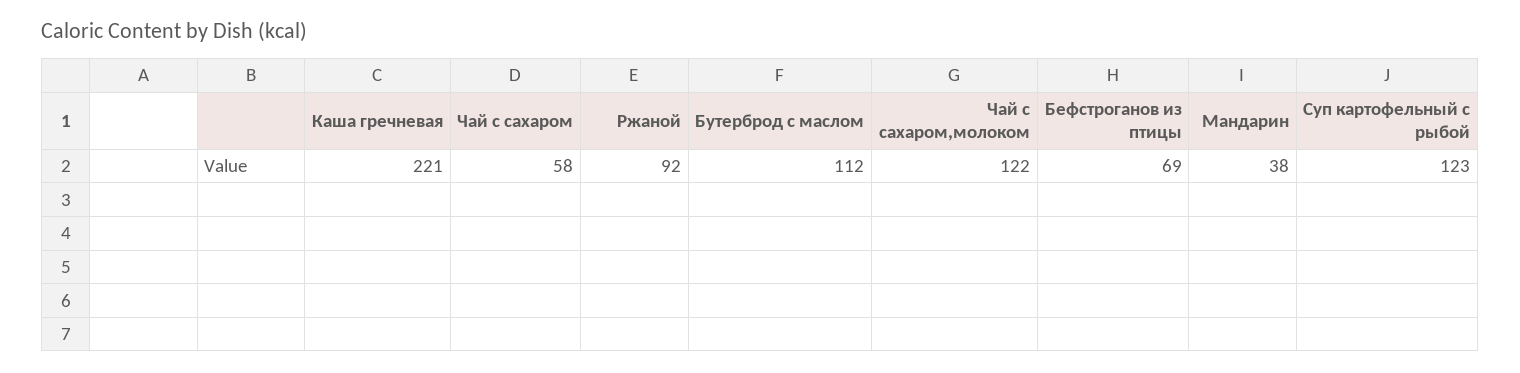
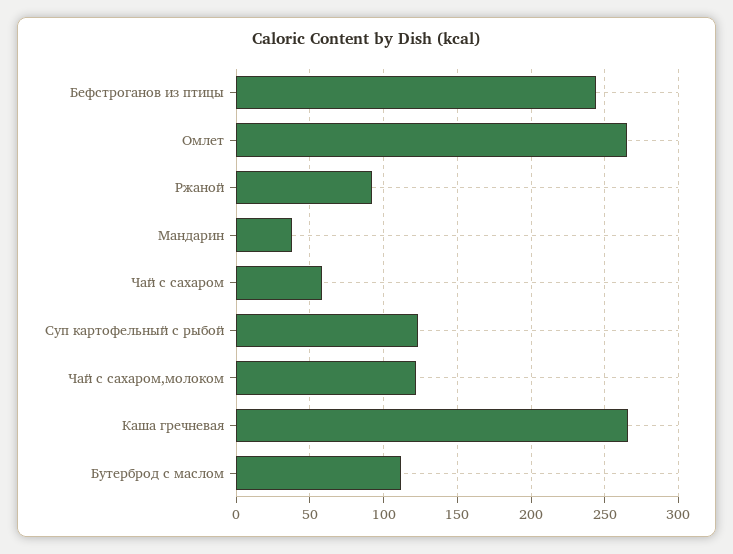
Каша гречневая: 221 -> 265
Бефстроганов из птицы: 69 -> 245
Омлет: none -> 265

